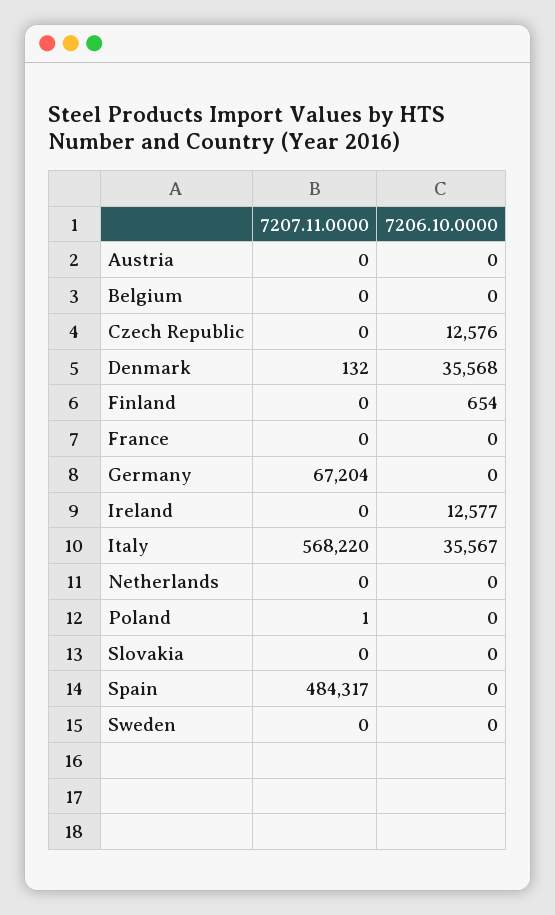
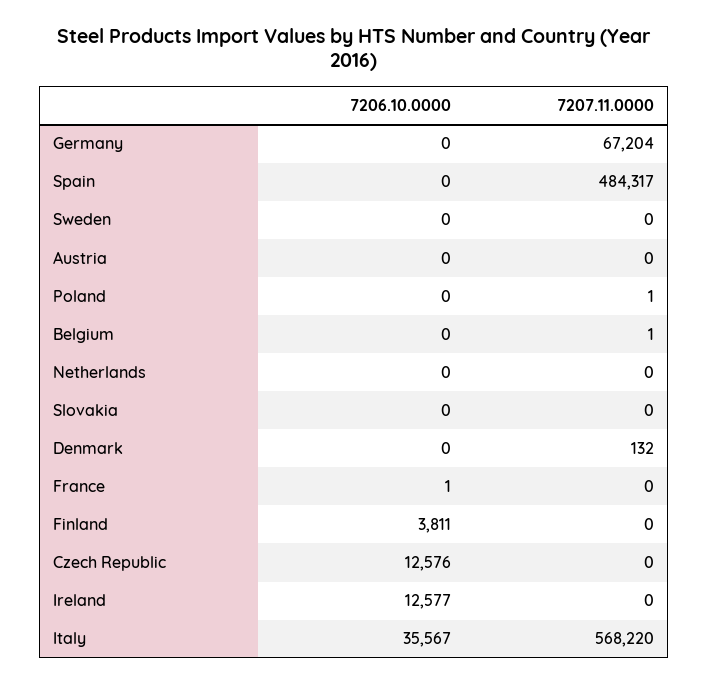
7207.11.0000, Belgium: 0 -> 1
7206.10.0000, Denmark: 35568 -> 0
7206.10.0000, Finland: 654 -> 3811
7206.10.0000, France: 0 -> 1

